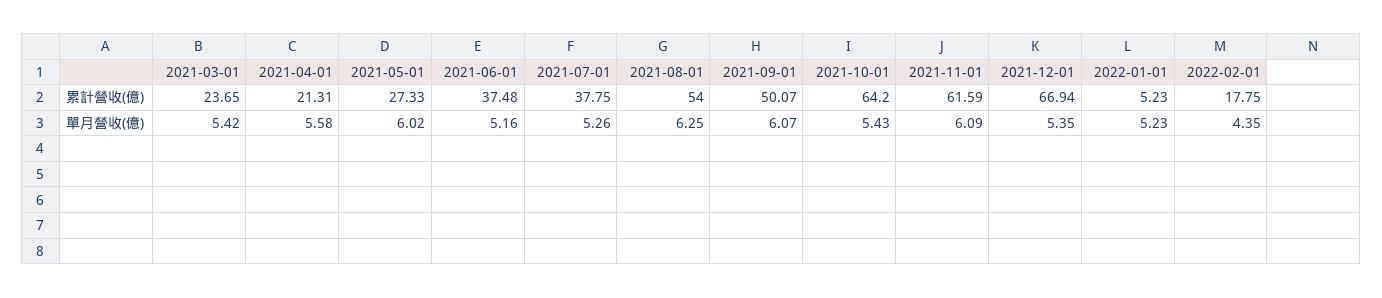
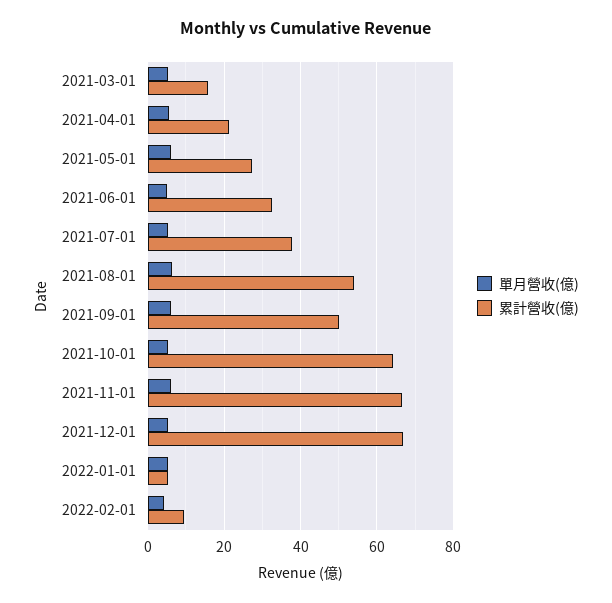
累計營收(億), 2021-03-01: 23.65 -> 16
累計營收(億), 2021-06-01: 37.48 -> 32
累計營收(億), 2021-11-01: 61.59 -> 66
累計營收(億), 2022-02-01: 17.75 -> 10

